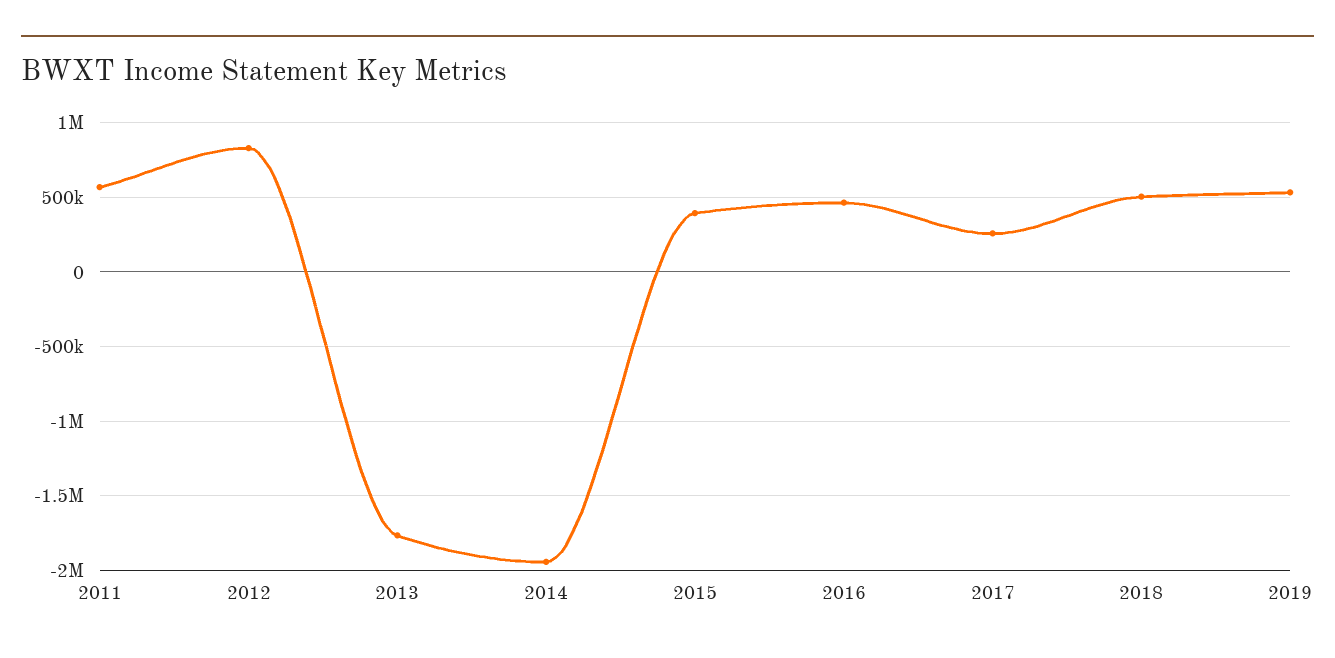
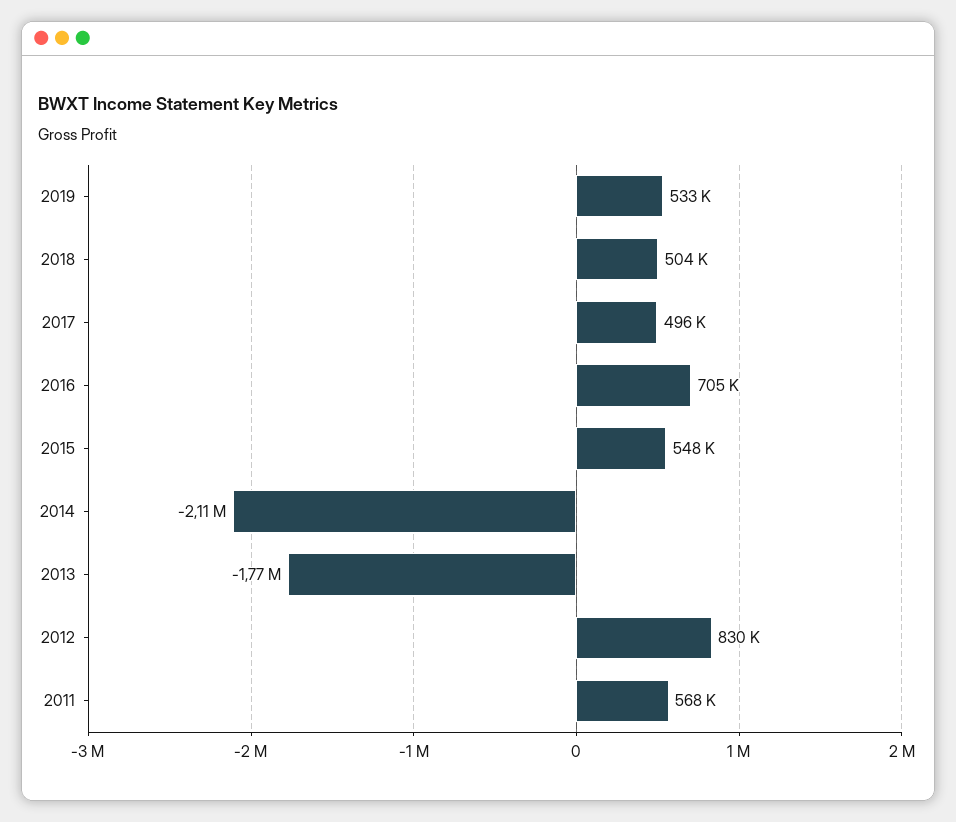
2014: -1950000 -> -2110000
2015: 400000 -> 548000
2016: 450000 -> 705000
2017: 250000 -> 496000

